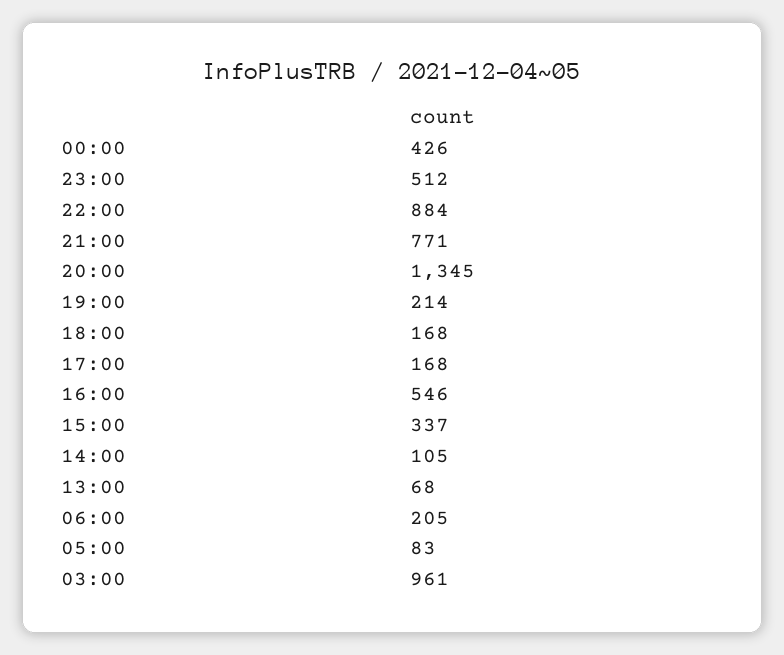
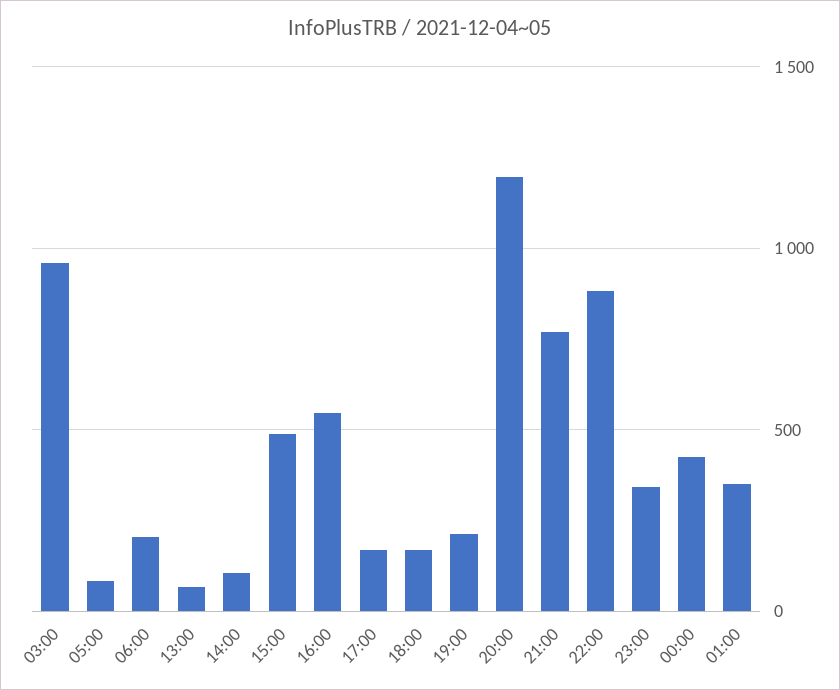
23:00: 512 -> 350
20:00: 1345 -> 1200
15:00: 337 -> 500
01:00: none -> 350

